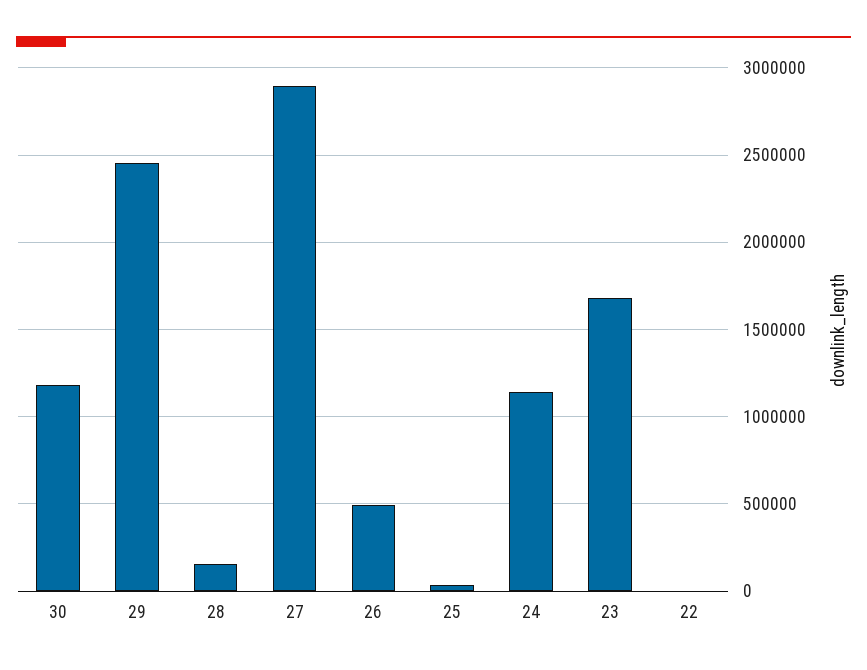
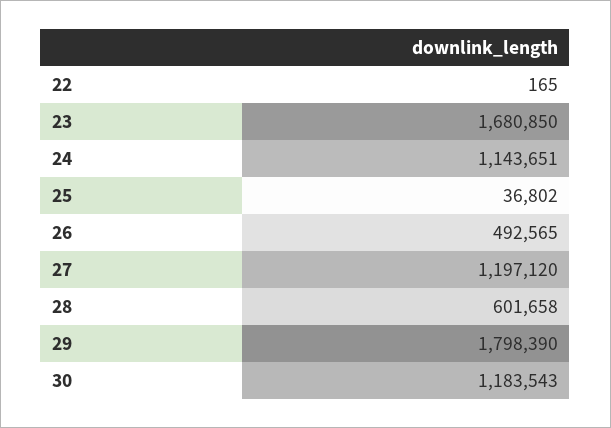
29: 2450000 -> 1798390
28: 150000 -> 601658
27: 2900000 -> 1197120

